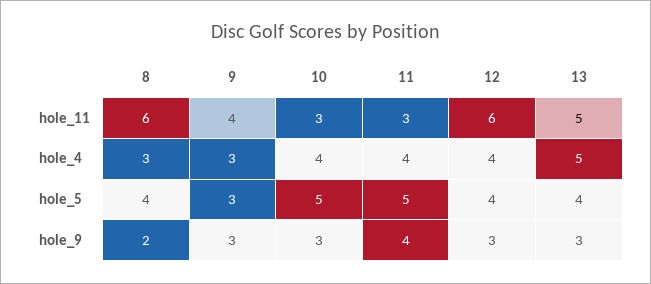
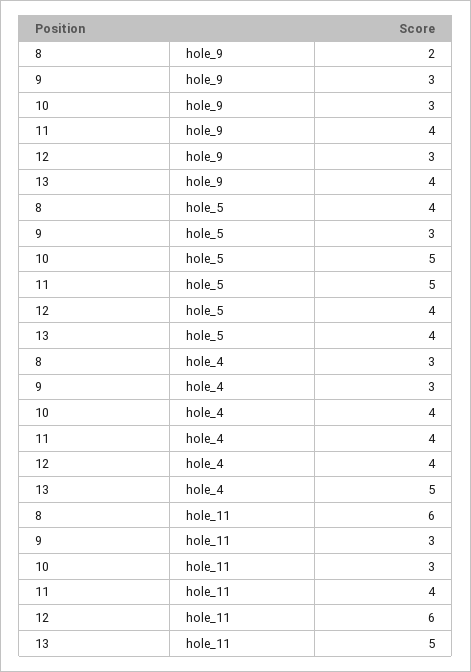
9, hole_11: 4 -> 3
11, hole_11: 3 -> 4
13, hole_9: 3 -> 4

